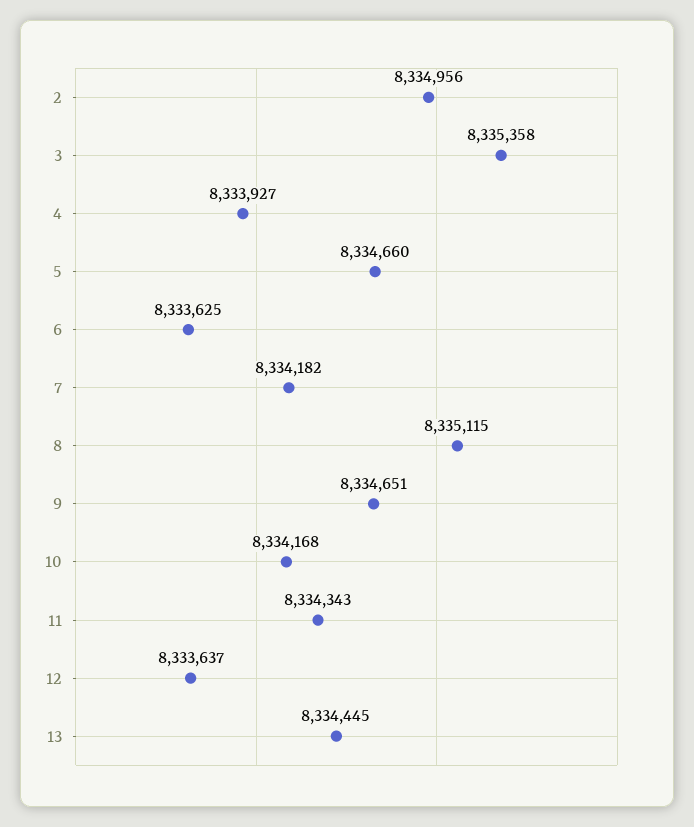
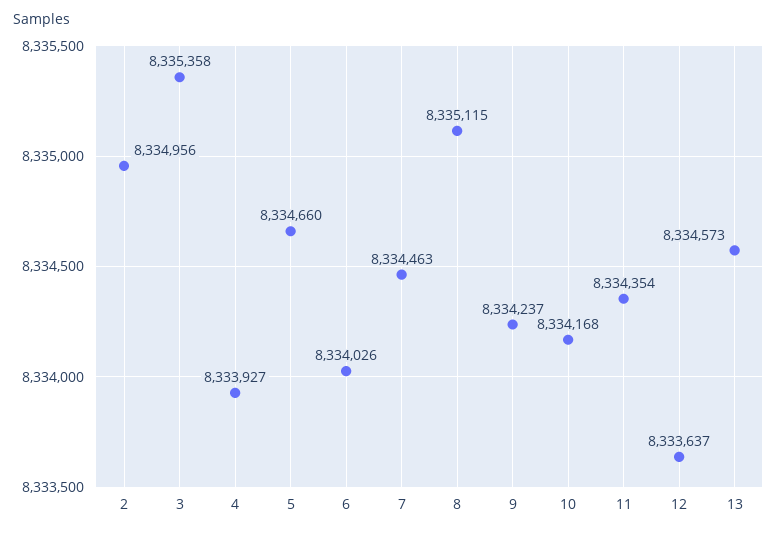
6: 8333625 -> 8334026
7: 8334182 -> 8334463
9: 8334651 -> 8334237
11: 8334343 -> 8334354
13: 8334445 -> 8334573

